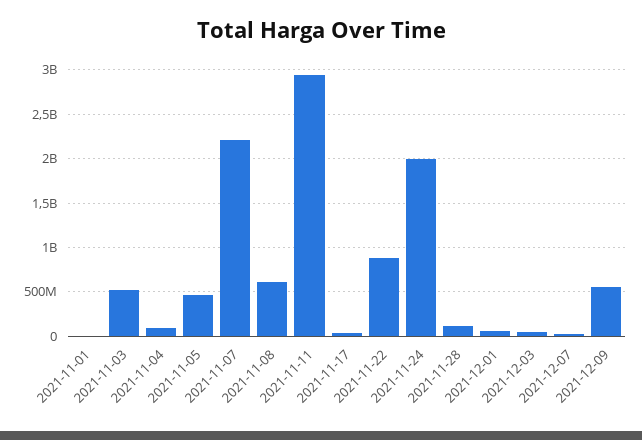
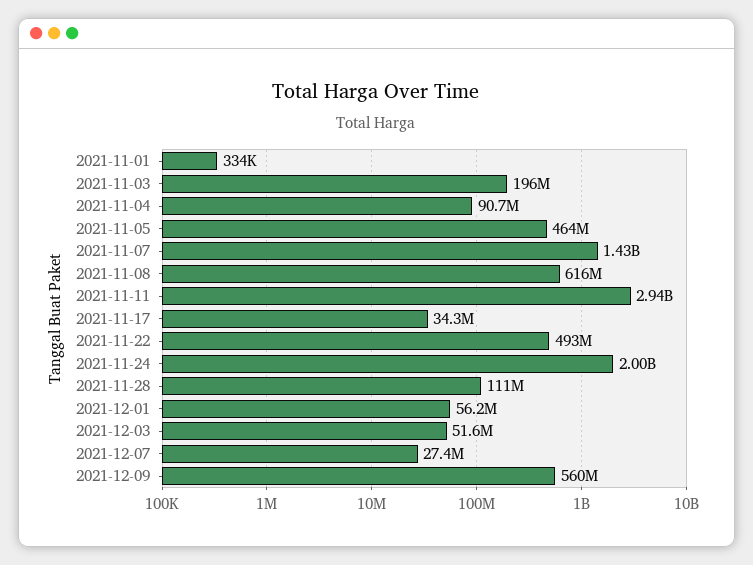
2021-11-03: 500000000 -> 196000000
2021-11-07: 2200000000 -> 1430000000
2021-11-22: 900000000 -> 493000000

